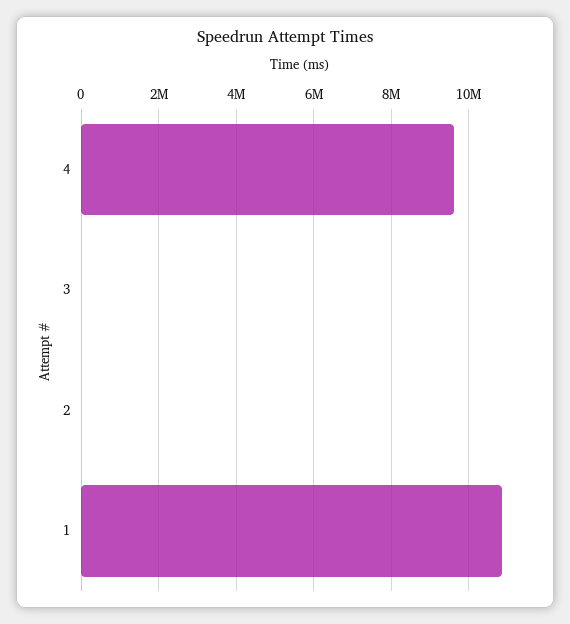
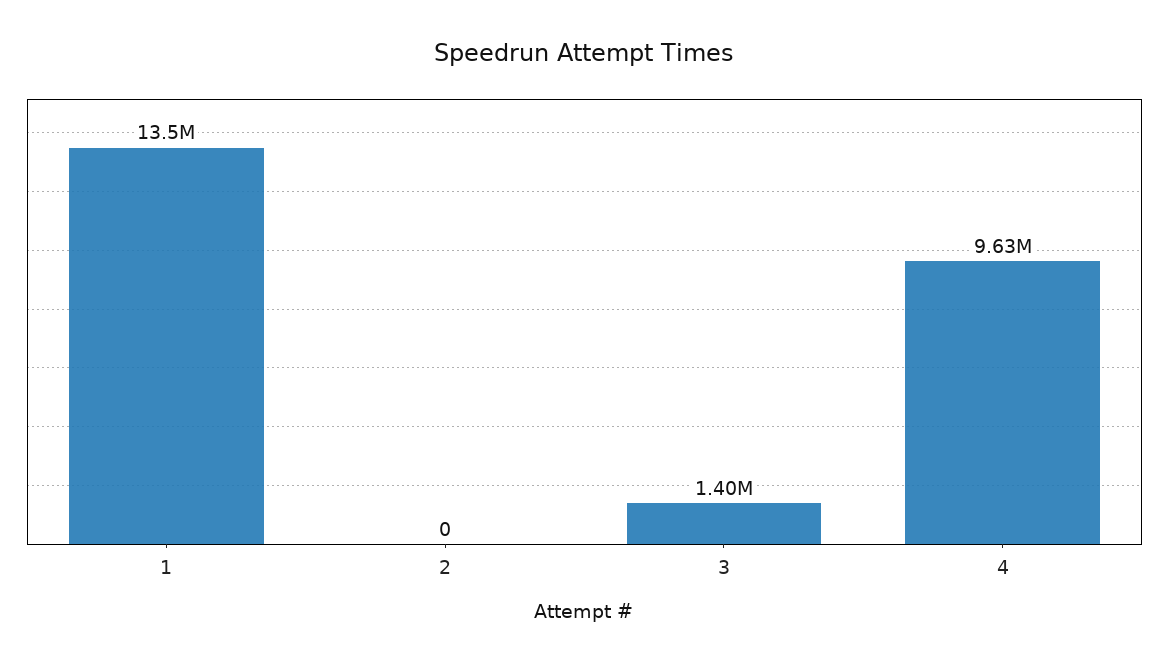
3: 0 -> 1400000
1: 10800000 -> 13500000

